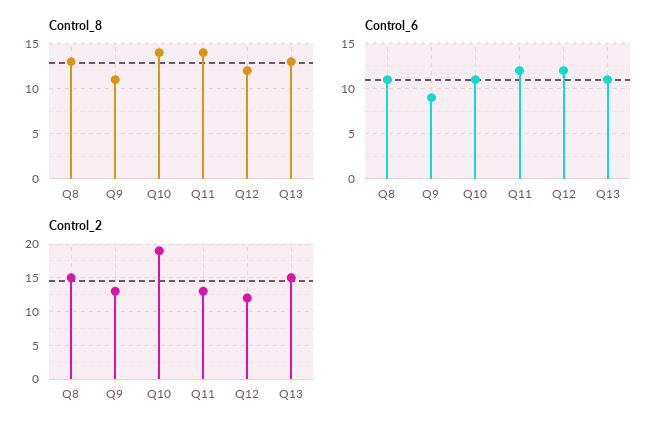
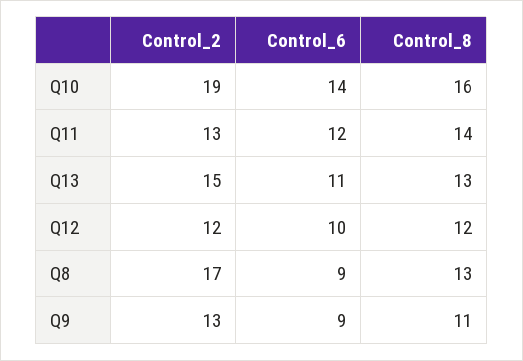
Control_8, Q10: 14 -> 16
Control_6, Q8: 11 -> 9
Control_6, Q10: 11 -> 14
Control_6, Q12: 12 -> 10
Control_2, Q8: 15 -> 17

